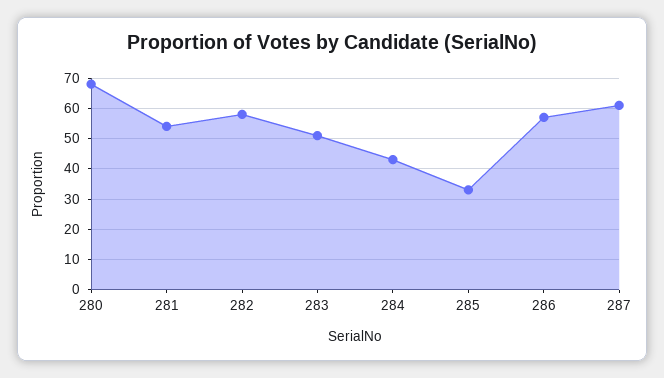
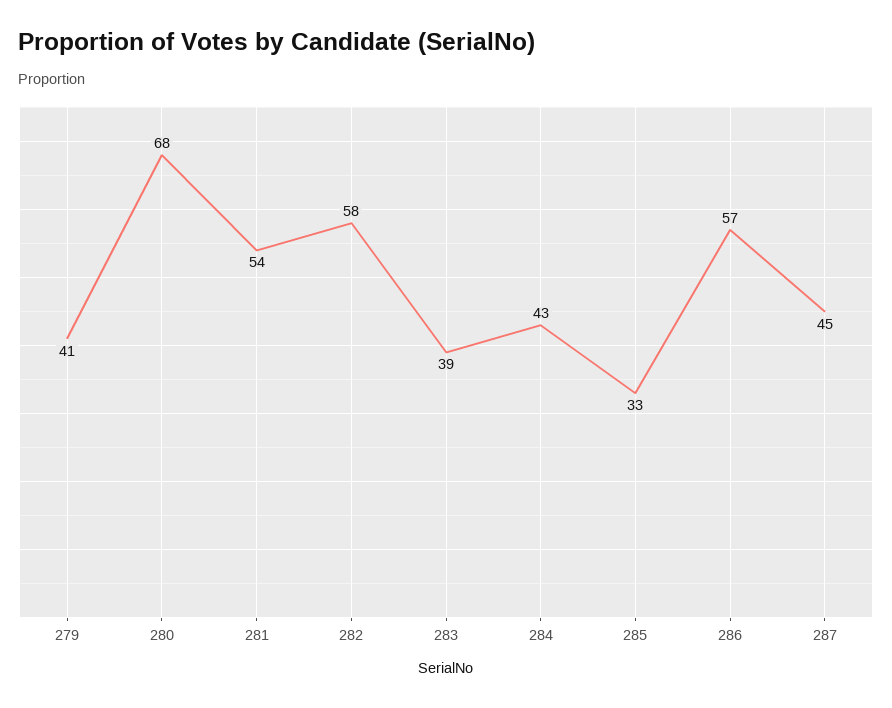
283: 50 -> 39
287: 60 -> 45
279: none -> 41

